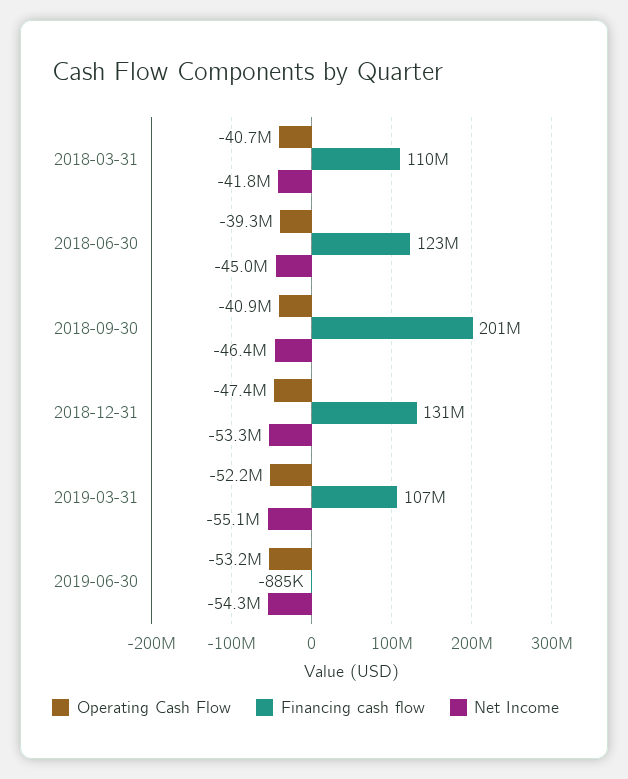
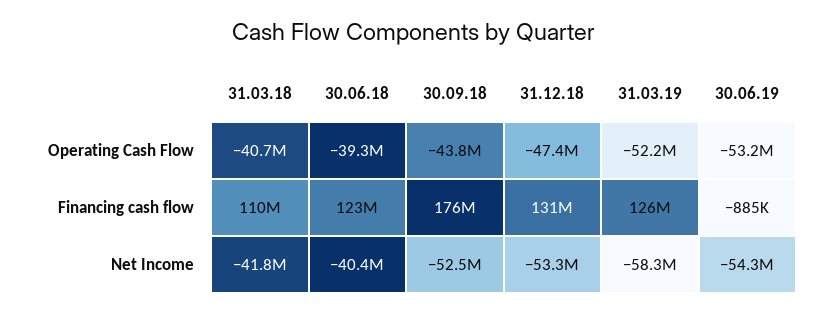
Net Income, 2018-06-30: -45000000 -> -40400000
Operating Cash Flow, 2018-09-30: -40900000 -> -43800000
Financing cash flow, 2018-09-30: 201000000 -> 176000000
Net Income, 2018-09-30: -46400000 -> -52500000
Financing cash flow, 2019-03-31: 107000000 -> 126000000
Net Income, 2019-03-31: -55100000 -> -58300000

